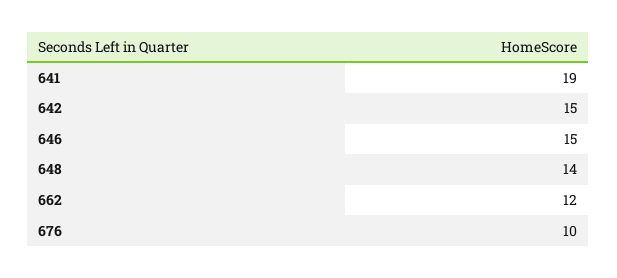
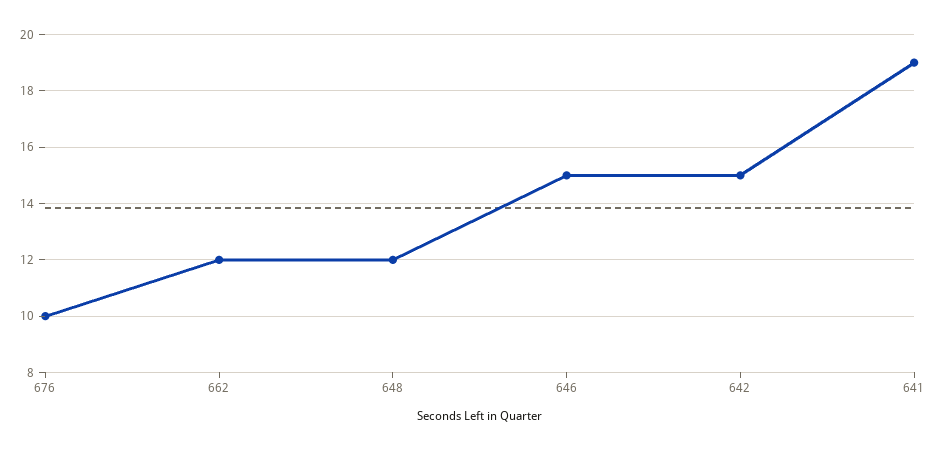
648: 14 -> 12

